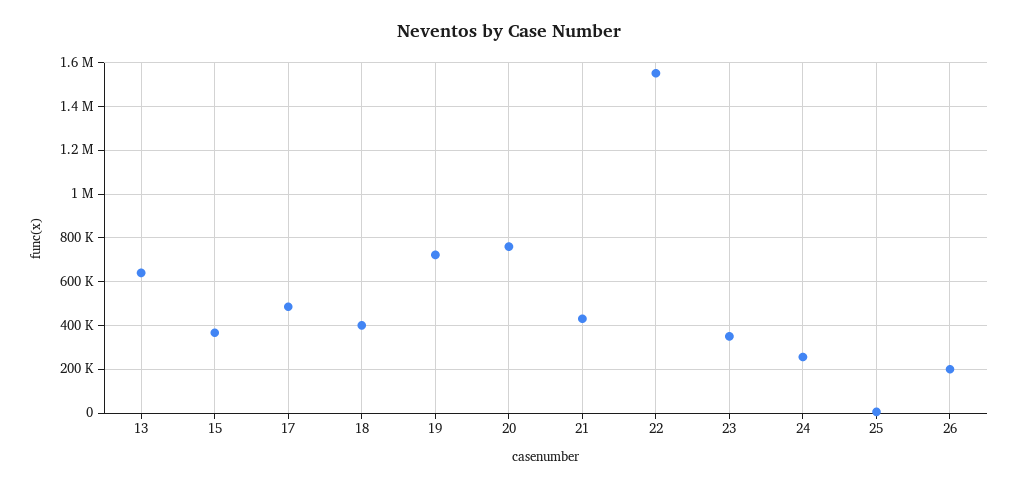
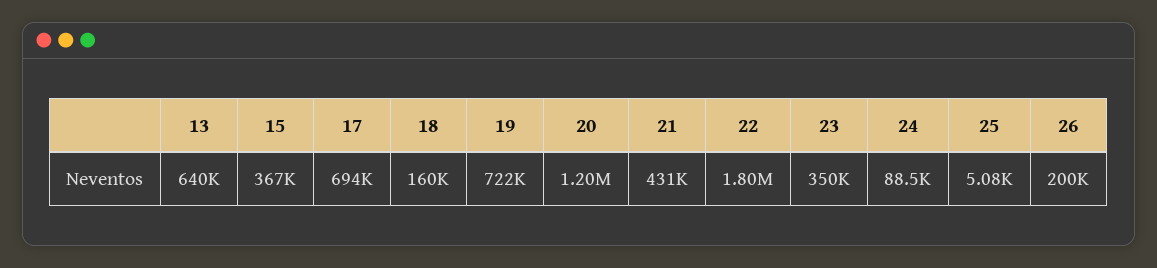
17: 500000 -> 694000
18: 400000 -> 160000
20: 750000 -> 1200000
22: 1550000 -> 1800000
24: 250000 -> 88500

